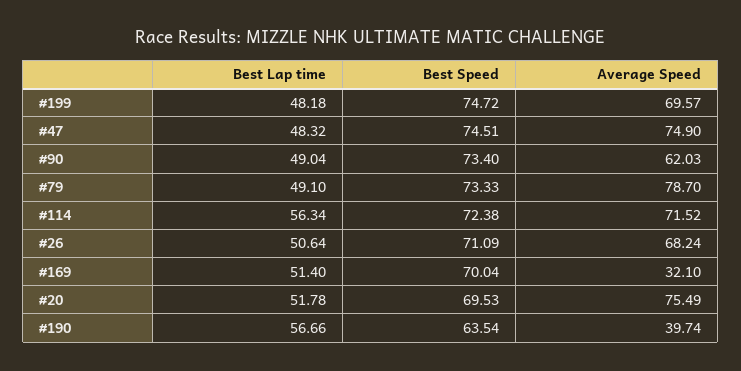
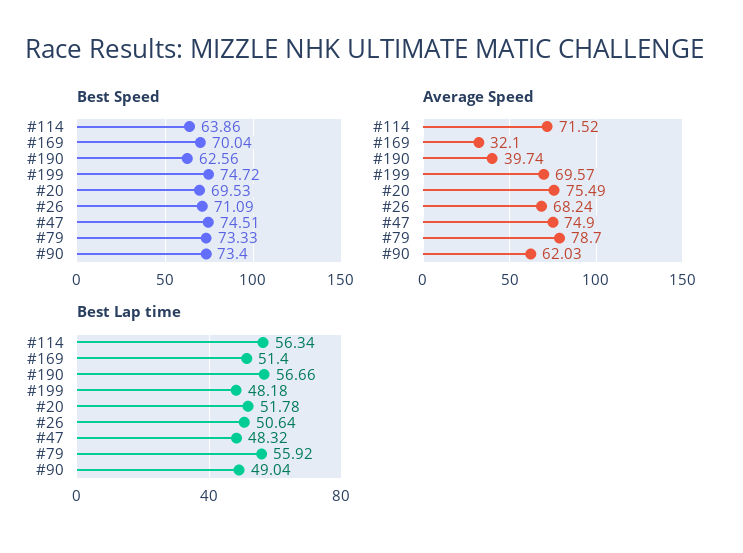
Best Lap time, #79: 49.1 -> 55.92
Best Speed, #114: 72.38 -> 63.86
Best Speed, #190: 63.54 -> 62.56

